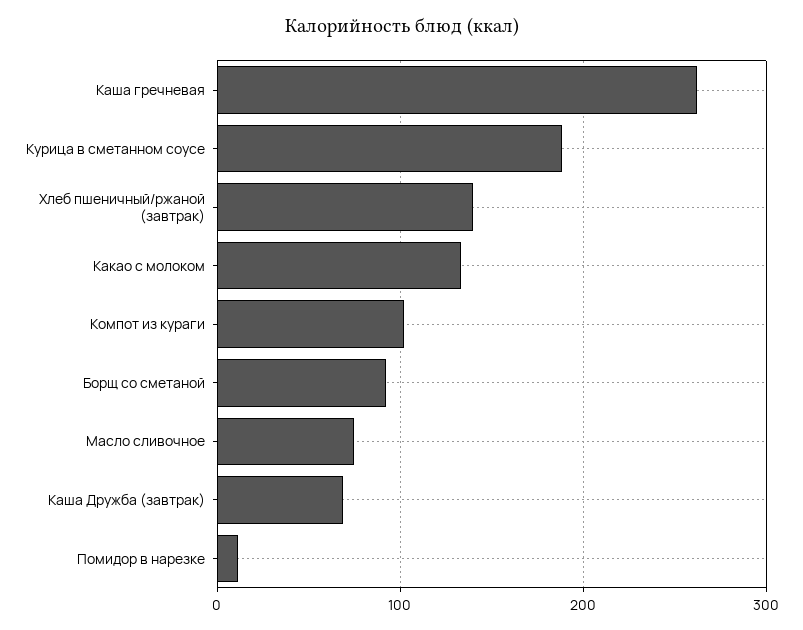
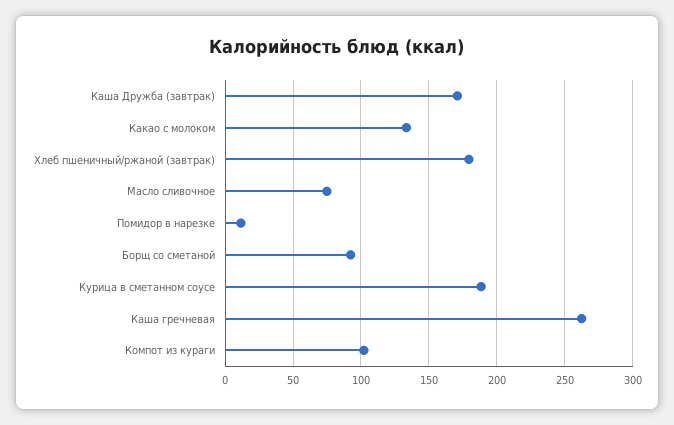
Хлеб пшеничный/ржаной (завтрак): 140 -> 180
Каша Дружба (завтрак): 70 -> 170

